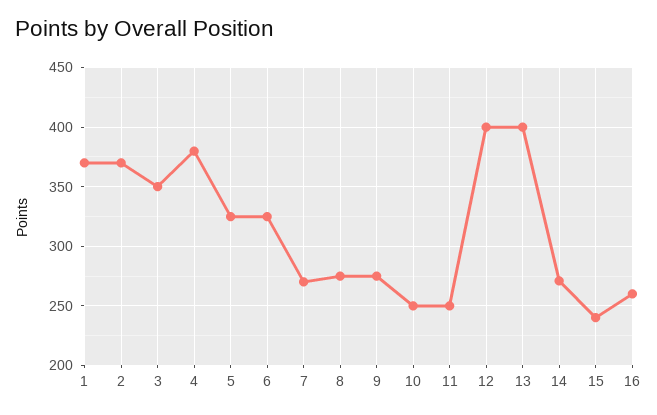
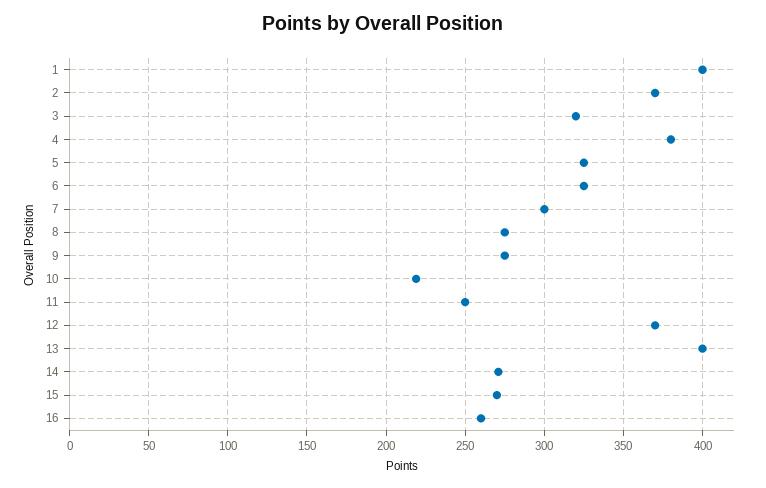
1: 370 -> 400
3: 350 -> 320
7: 270 -> 300
10: 250 -> 220
12: 400 -> 370
15: 240 -> 270

